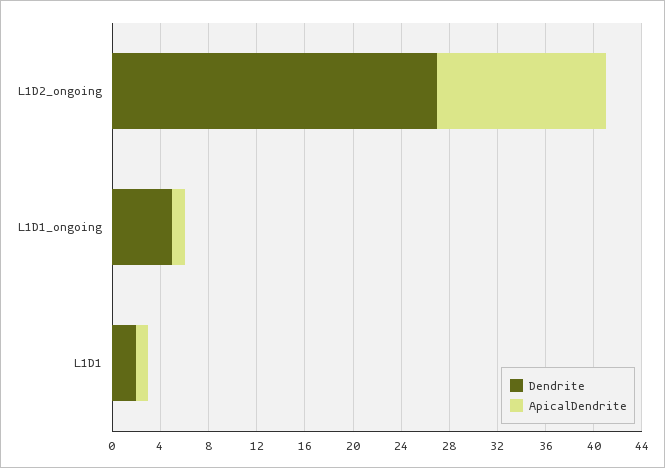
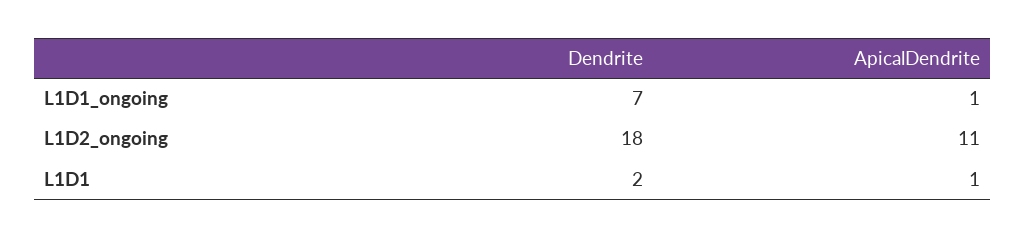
Dendrite, L1D2_ongoing: 27 -> 18
ApicalDendrite, L1D2_ongoing: 14 -> 11
Dendrite, L1D1_ongoing: 5 -> 7

